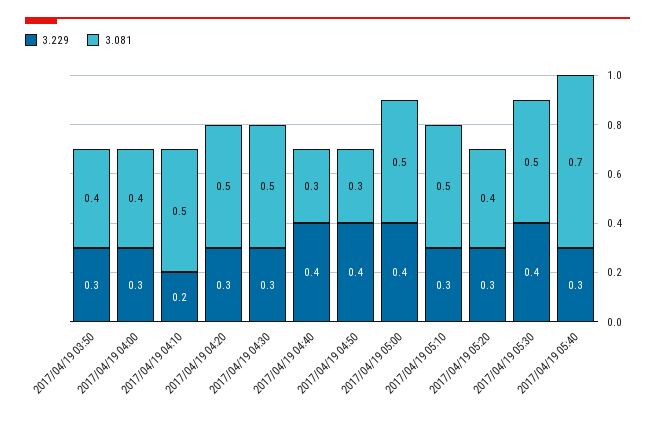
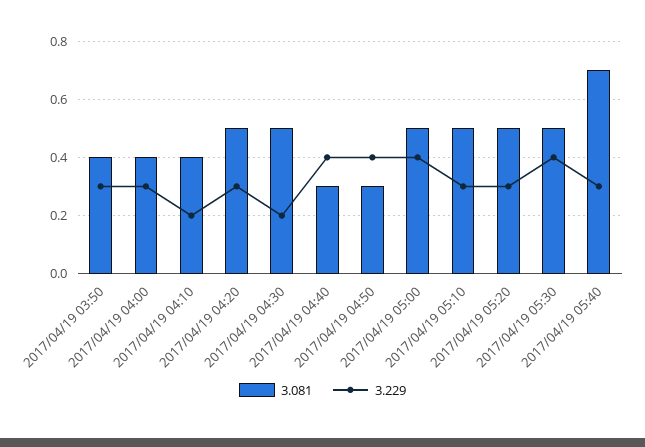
3.081, 2017/04/19 04:10: 0.5 -> 0.4
3.229, 2017/04/19 04:30: 0.3 -> 0.2
3.081, 2017/04/19 05:20: 0.4 -> 0.5

